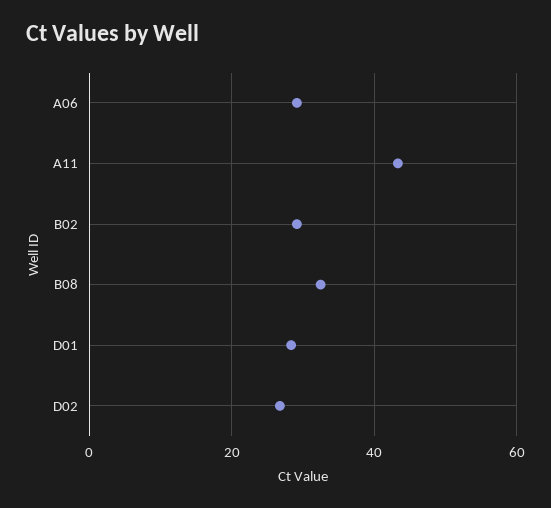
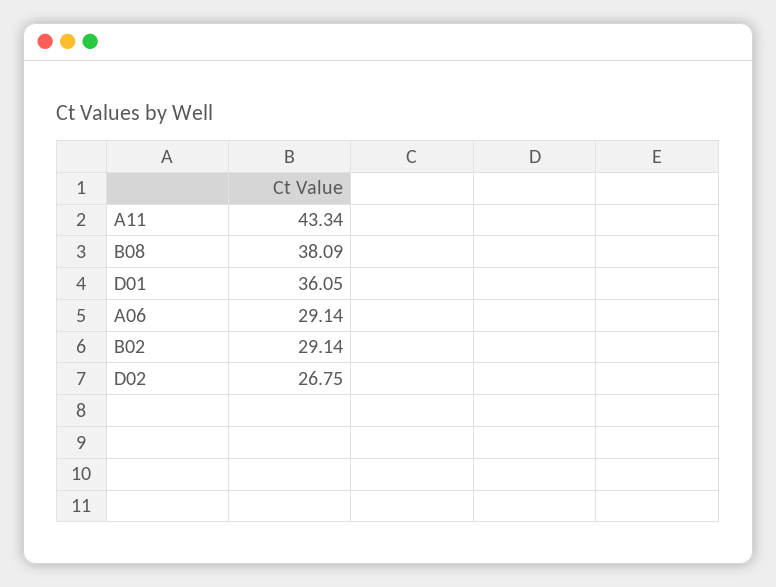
B08: 32 -> 38.09
D01: 28 -> 36.05

